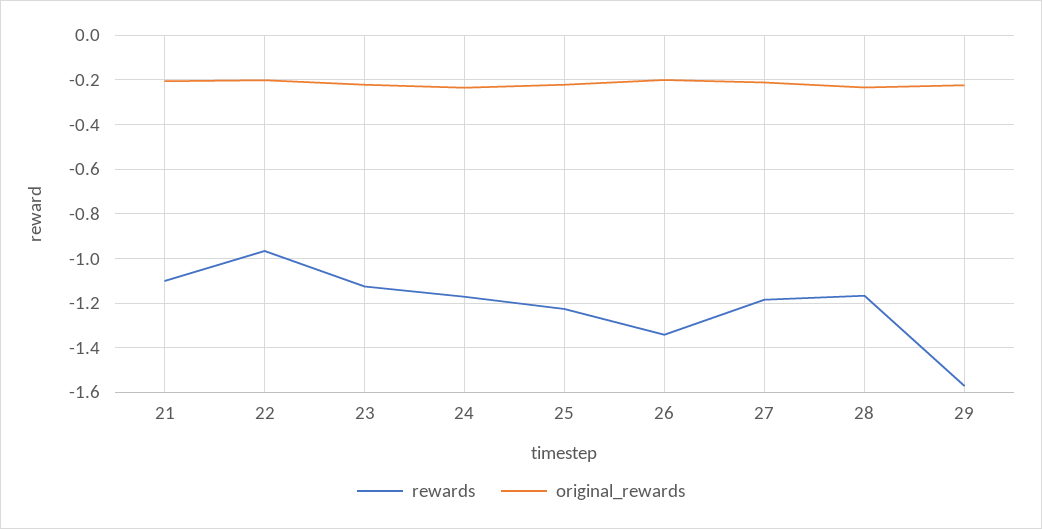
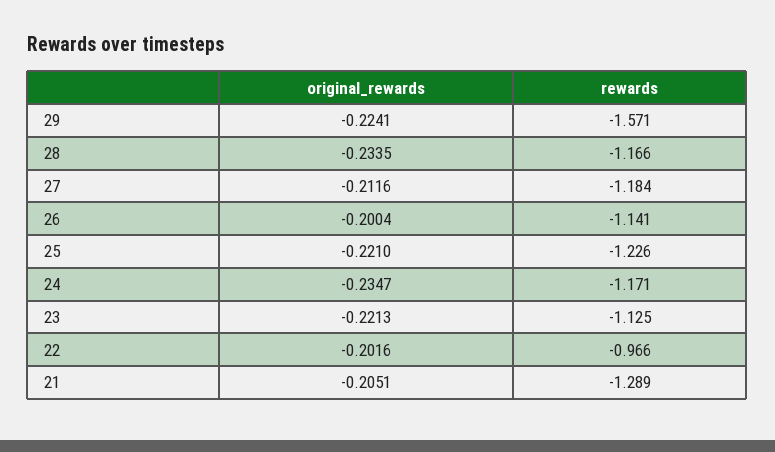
rewards, 21: -1.1 -> -1.289
rewards, 26: -1.35 -> -1.141

